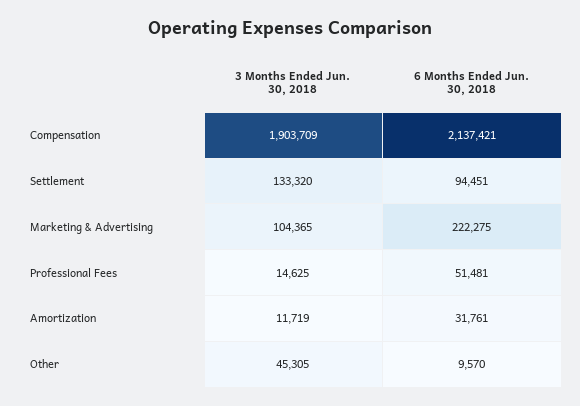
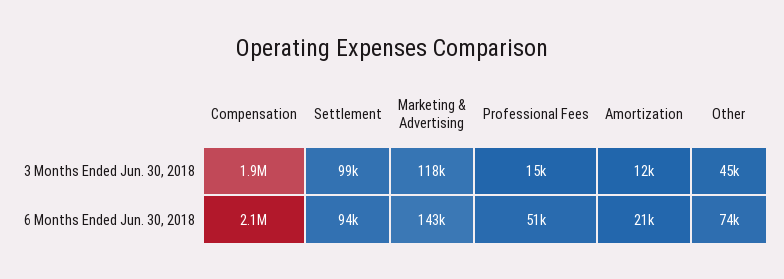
3 Months Ended Jun. 30, 2018, Settlement: 133320 -> 99000
3 Months Ended Jun. 30, 2018, Marketing & Advertising: 104365 -> 118000
6 Months Ended Jun. 30, 2018, Marketing & Advertising: 222275 -> 143000
6 Months Ended Jun. 30, 2018, Amortization: 31761 -> 21000
6 Months Ended Jun. 30, 2018, Other: 9570 -> 74000

